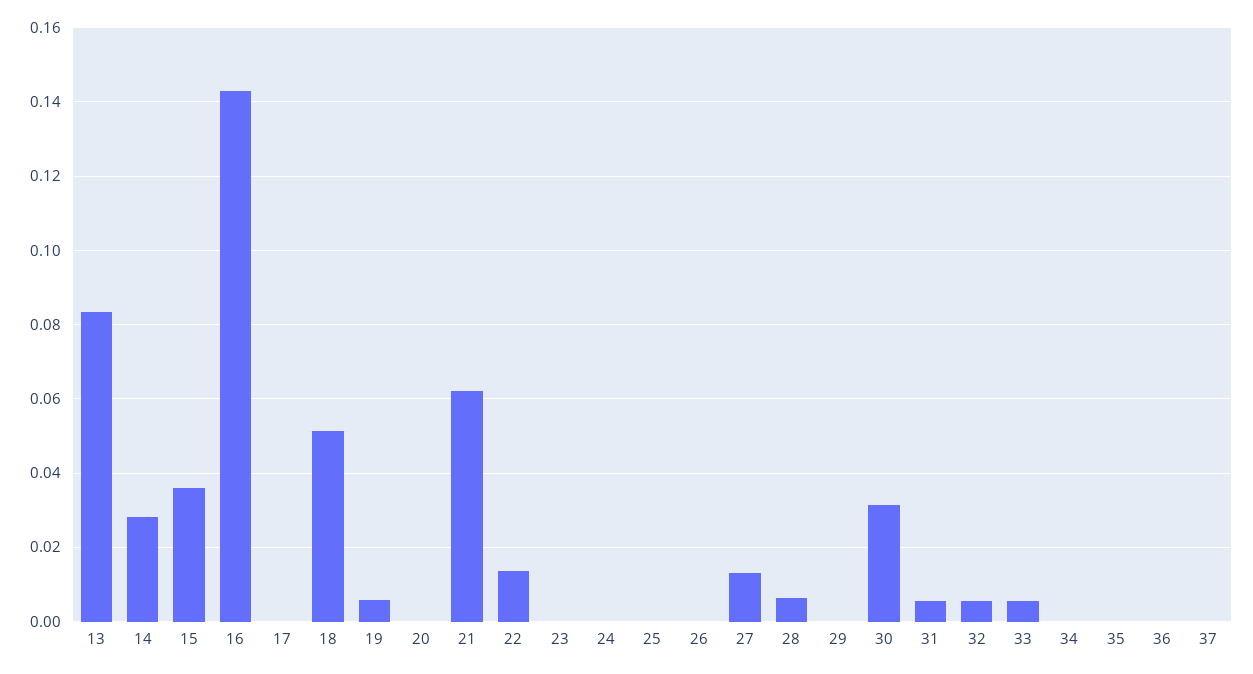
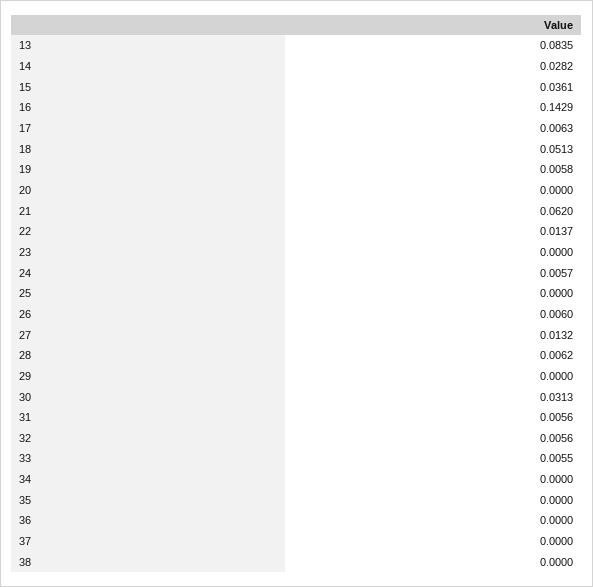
17: 0 -> 0.0063
24: 0 -> 0.0057
26: 0 -> 0.006
38: none -> 0

